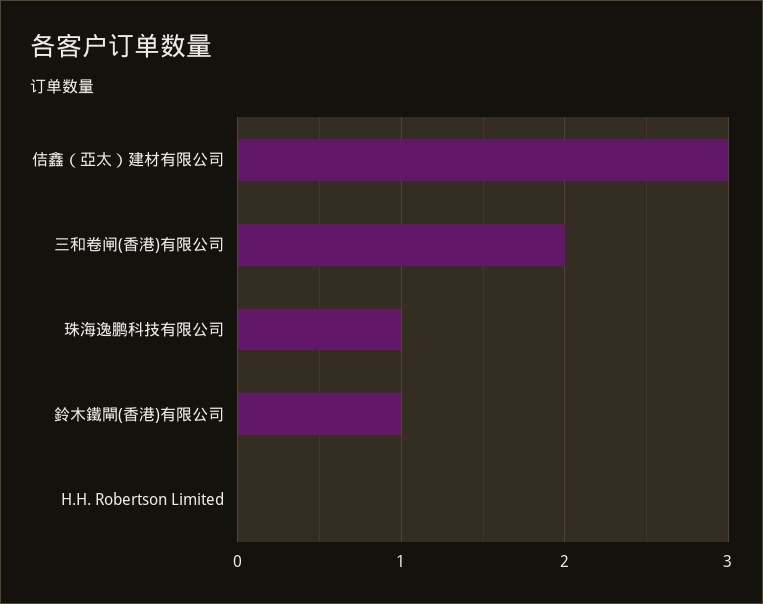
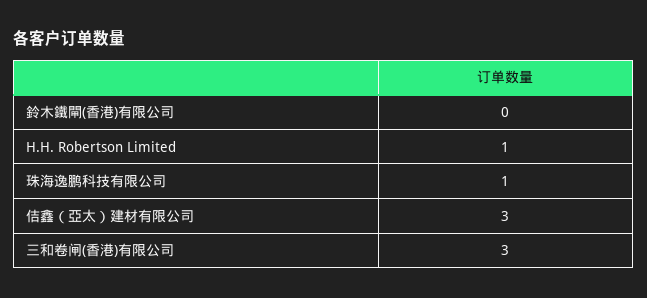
三和卷闸(香港)有限公司: 2 -> 3
鈴木鐵閘(香港)有限公司: 1 -> 0
H.H. Robertson Limited: 0 -> 1

